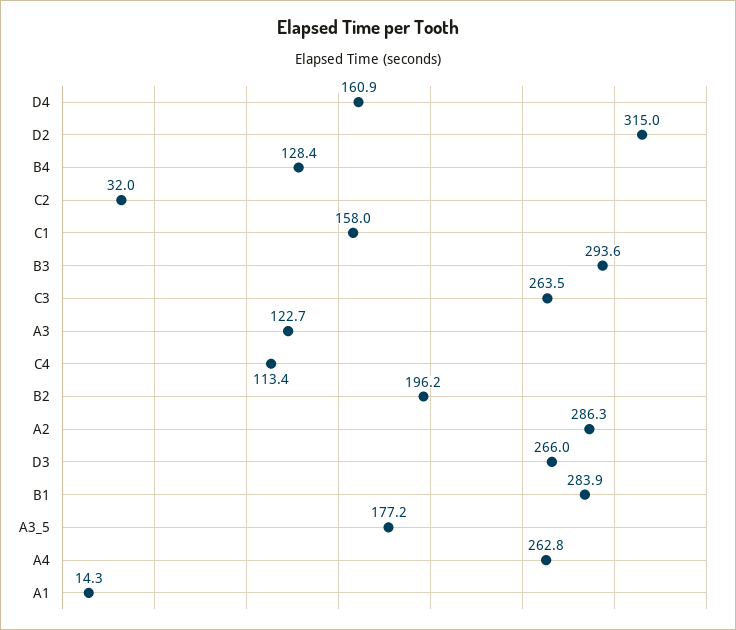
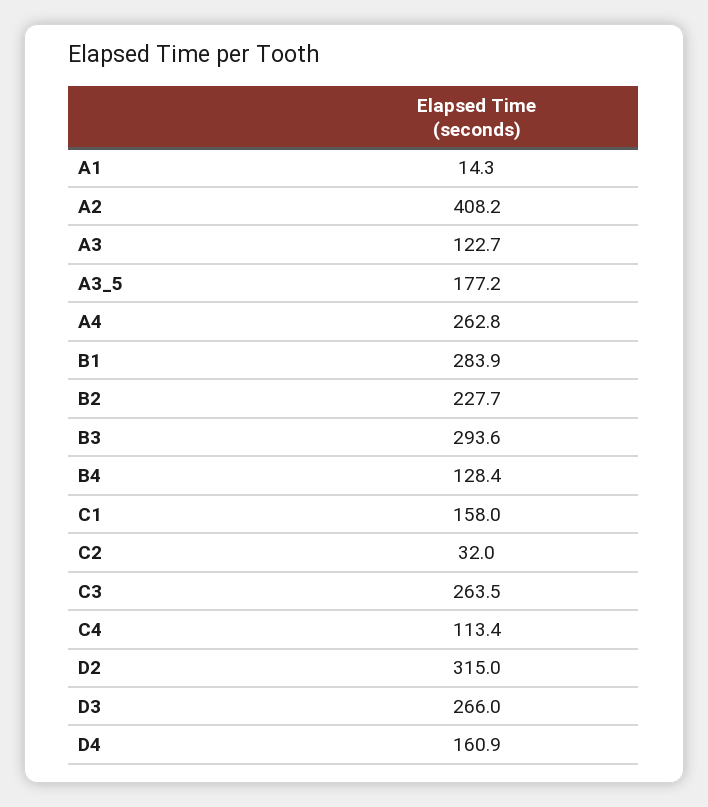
B2: 196.2 -> 227.7
A2: 286.3 -> 408.2

